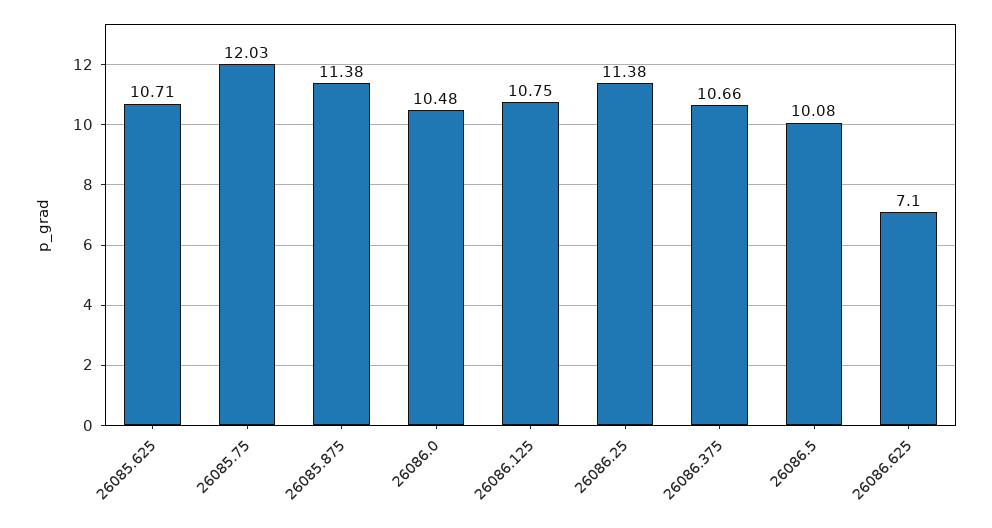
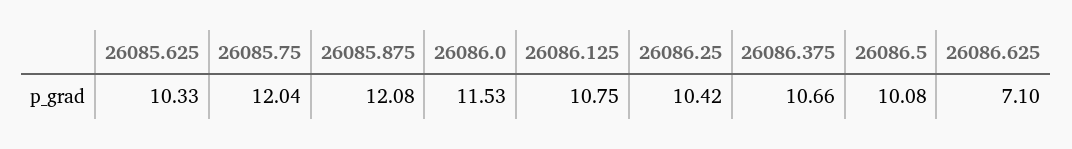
26085.625: 10.71 -> 10.33
26085.75: 12.03 -> 12.04
26085.875: 11.38 -> 12.08
26086.0: 10.48 -> 11.53
26086.25: 11.38 -> 10.42

